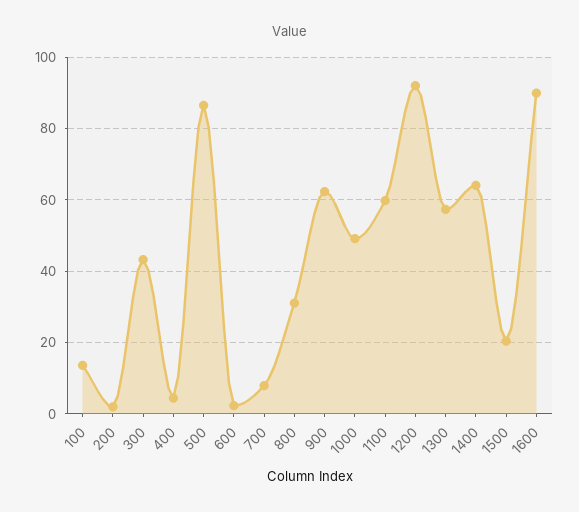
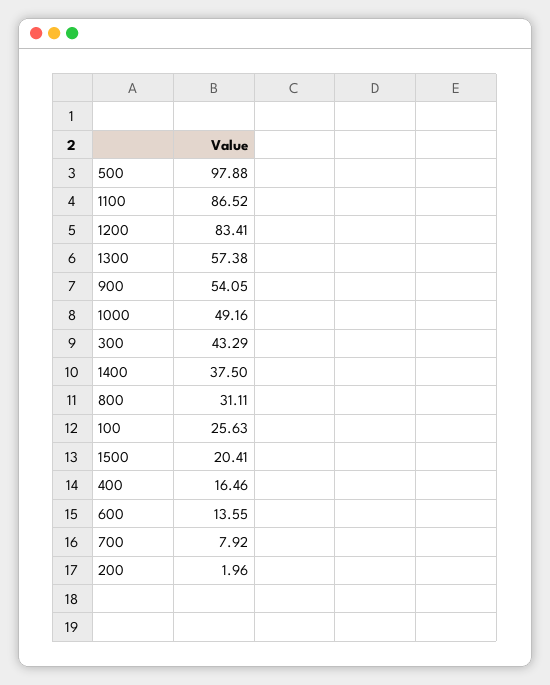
100: 14 -> 25.63
400: 4 -> 16.46
500: 86 -> 97.88
600: 2 -> 13.55
900: 62 -> 54.05
1100: 60 -> 86.52
1200: 92 -> 83.41
1400: 64 -> 37.5
1600: 90 -> none

